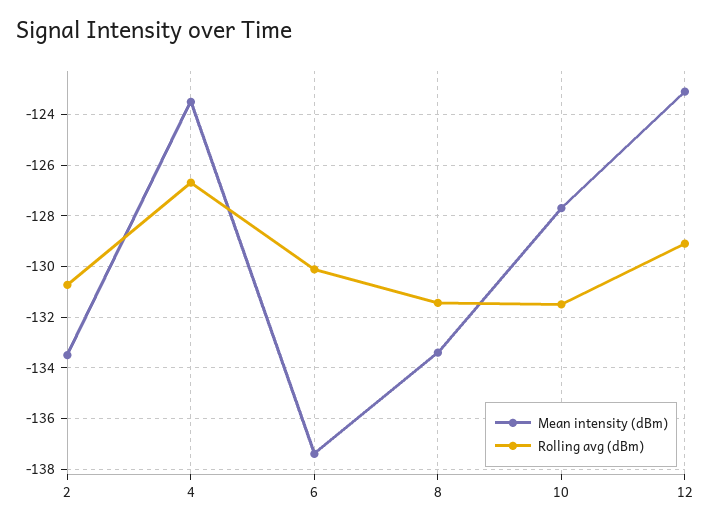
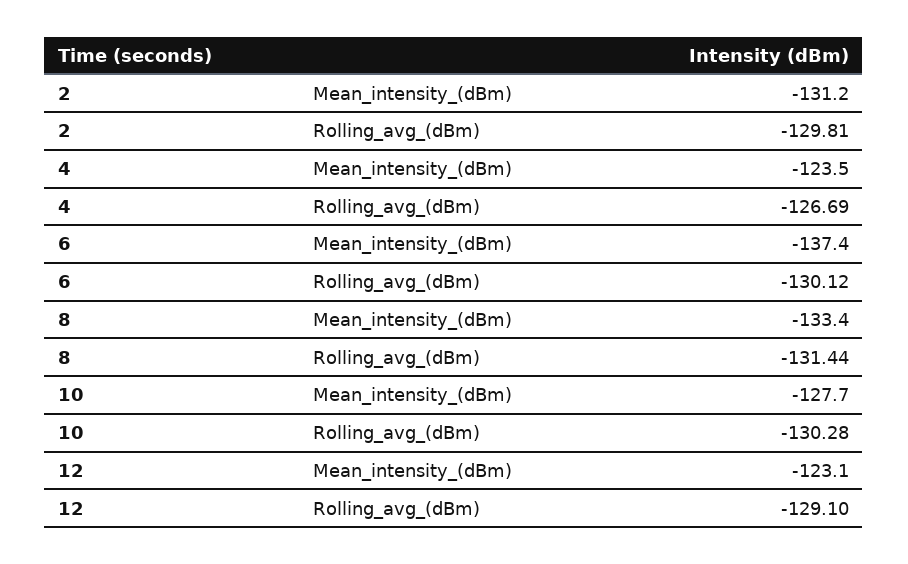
Mean intensity (dBm), 2: -133.5 -> -131.2
Rolling avg (dBm), 2: -130.75 -> -129.81
Rolling avg (dBm), 10: -131.5 -> -130.28

